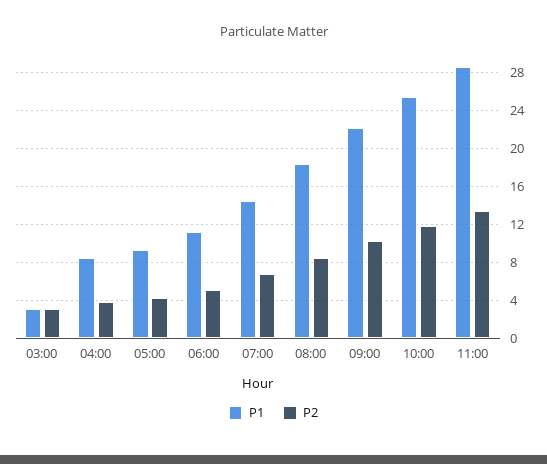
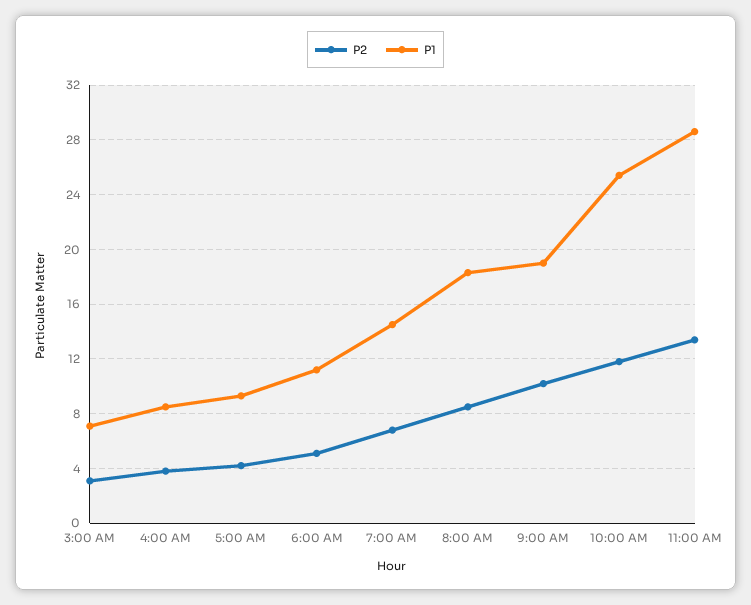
P1, 03:00: 3 -> 7
P1, 09:00: 22 -> 19

